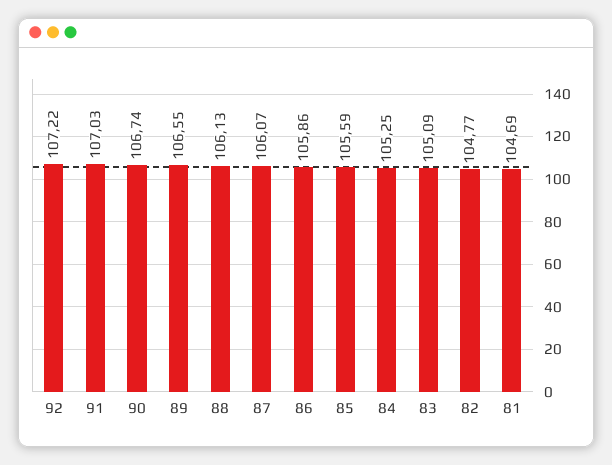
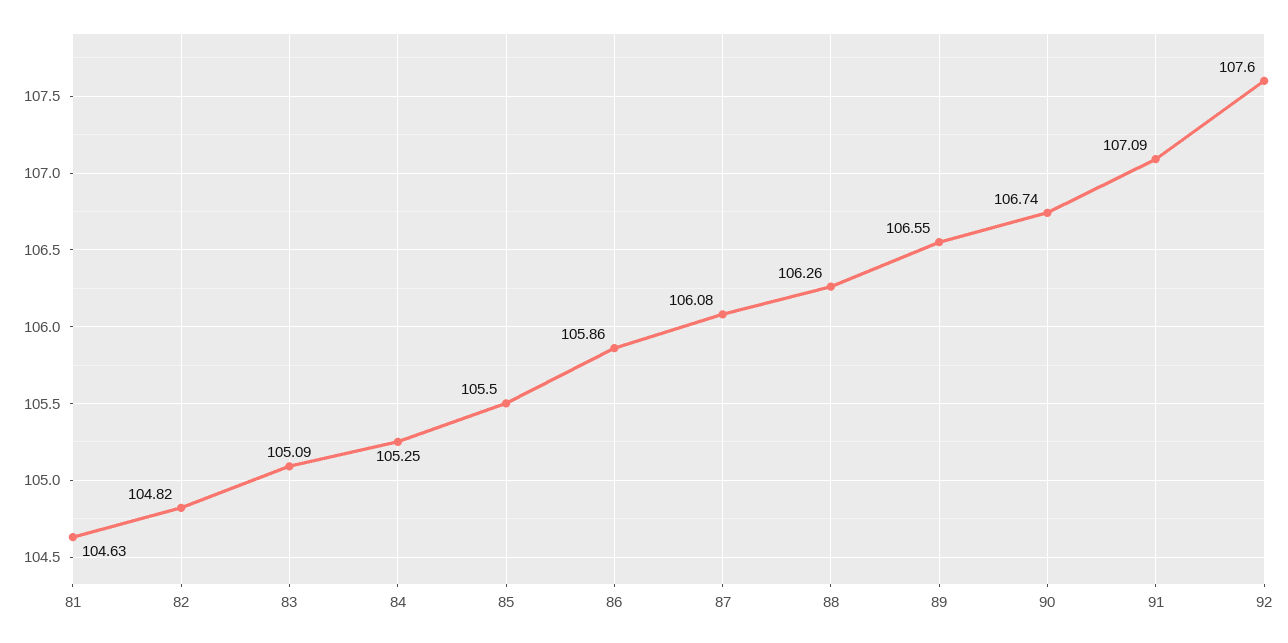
92: 107.22 -> 107.6
91: 107.03 -> 107.09
88: 106.13 -> 106.26
87: 106.07 -> 106.08
85: 105.59 -> 105.5
82: 104.77 -> 104.82
81: 104.69 -> 104.63

